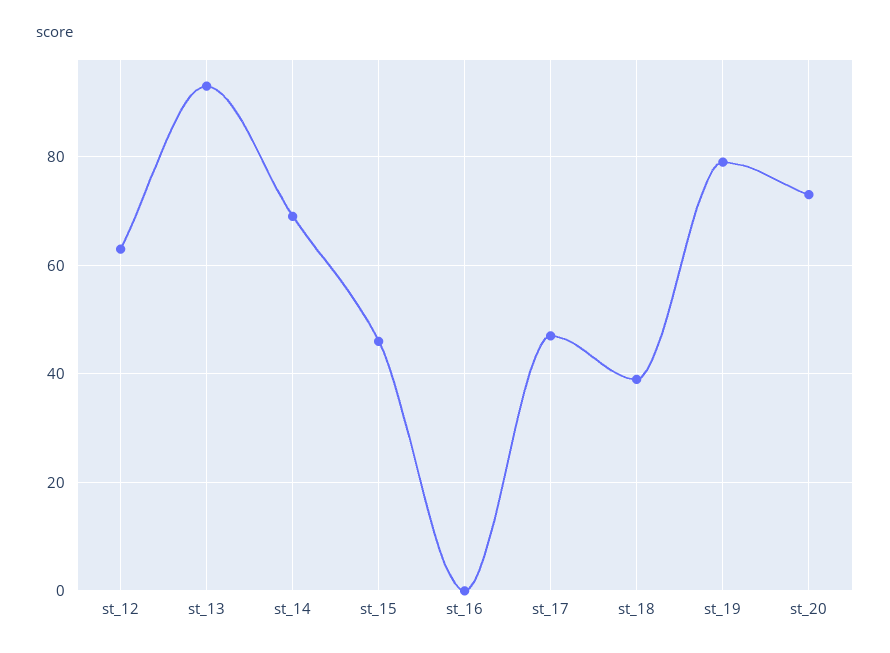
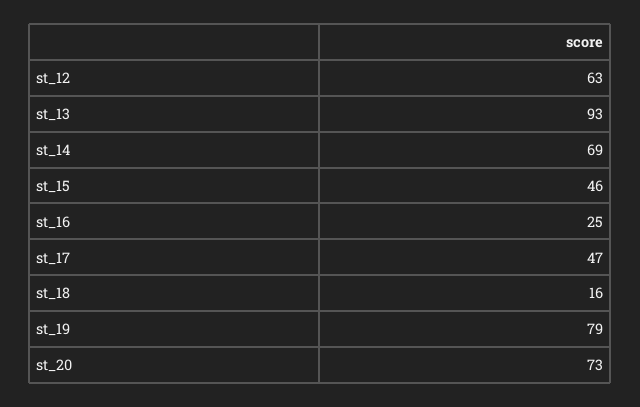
st_16: 0 -> 25
st_18: 40 -> 16

